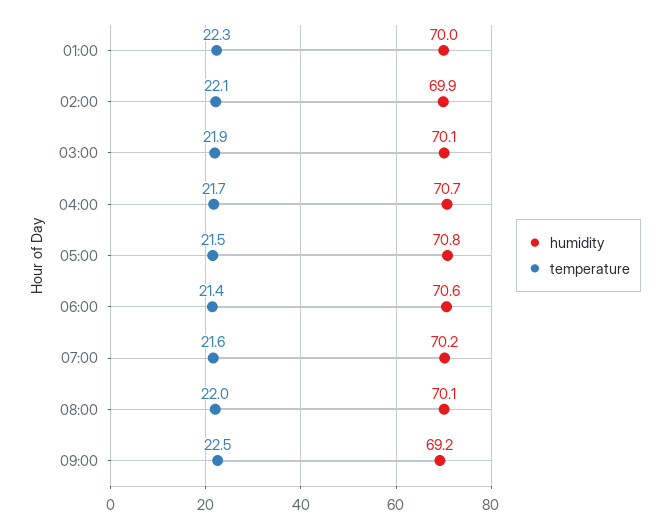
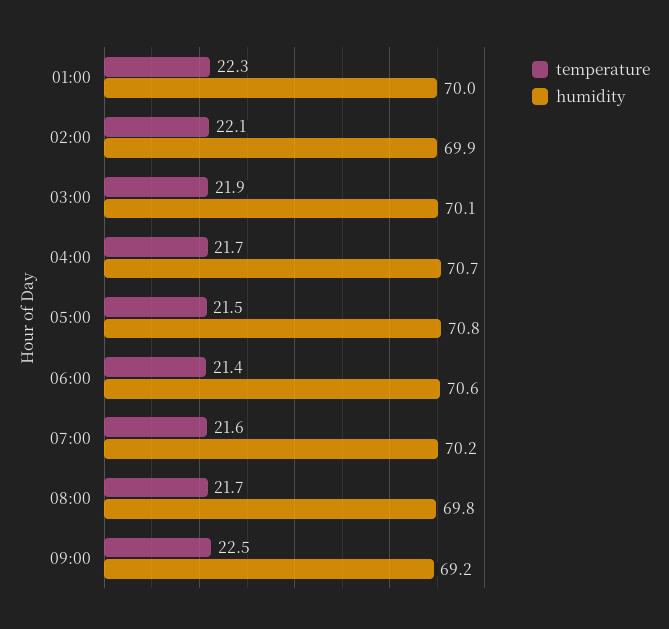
humidity, 08:00: 70.1 -> 69.8
temperature, 08:00: 22 -> 21.7

